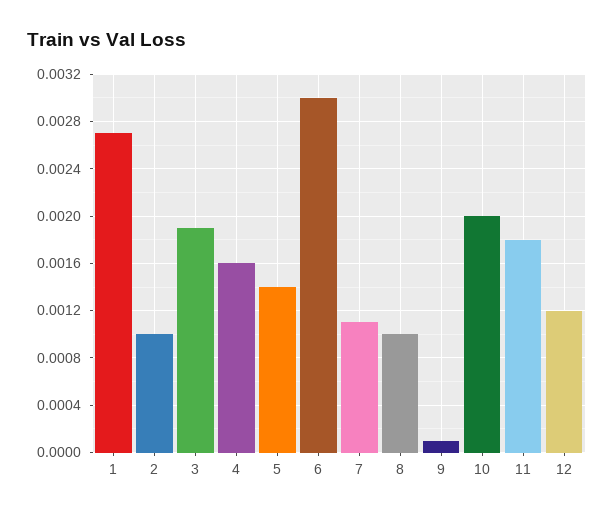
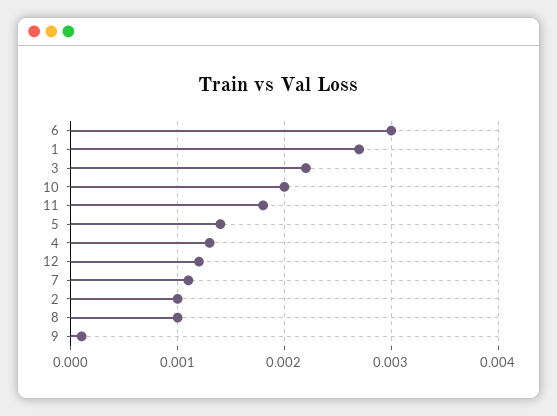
3: 0.0019 -> 0.0022
4: 0.0016 -> 0.0013

